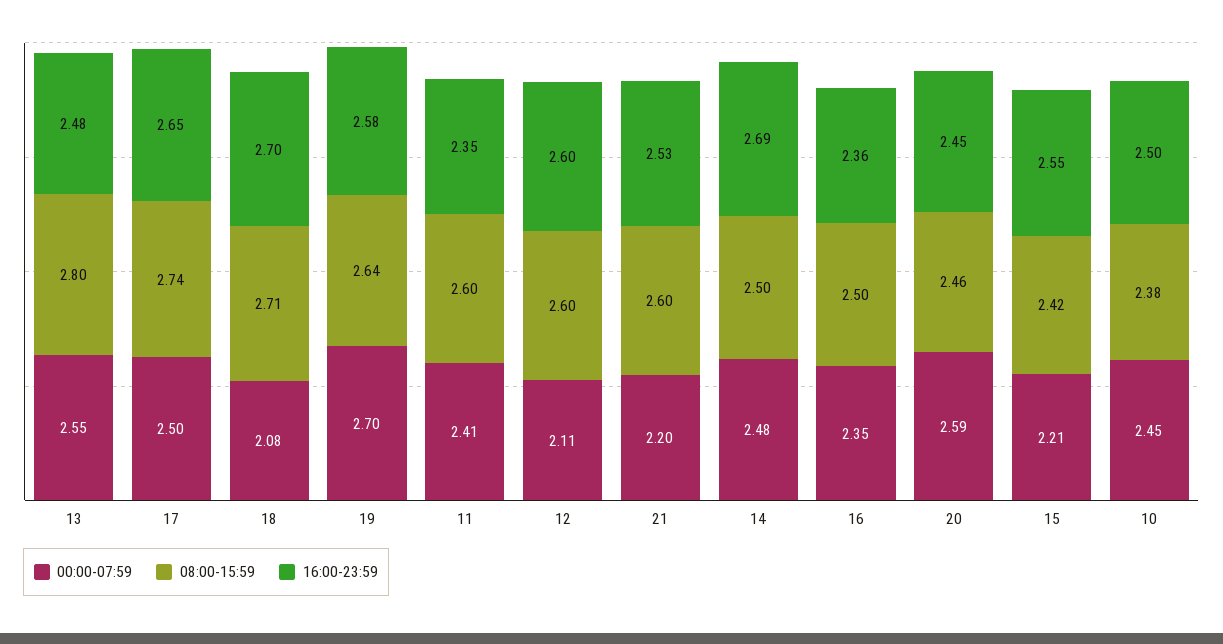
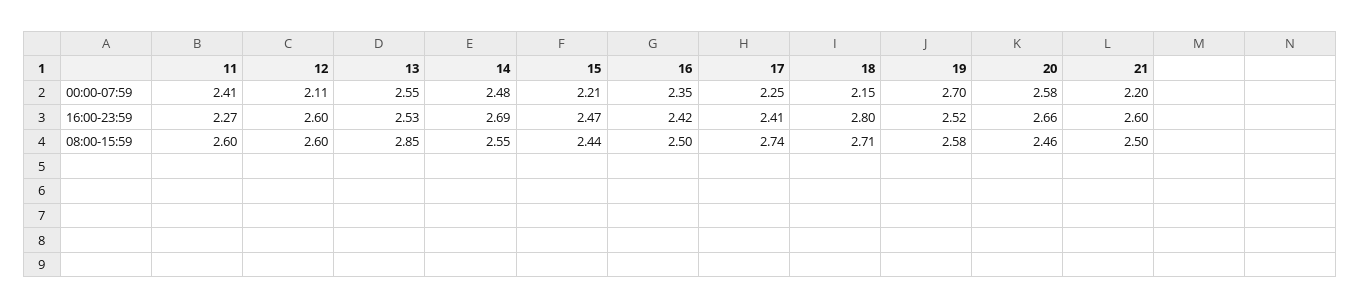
08:00-15:59, 13: 2.8 -> 2.85
16:00-23:59, 13: 2.48 -> 2.53
00:00-07:59, 17: 2.5 -> 2.25
16:00-23:59, 17: 2.65 -> 2.41
00:00-07:59, 18: 2.08 -> 2.15
16:00-23:59, 18: 2.7 -> 2.8
08:00-15:59, 19: 2.64 -> 2.58
16:00-23:59, 19: 2.58 -> 2.52
16:00-23:59, 11: 2.35 -> 2.27
08:00-15:59, 21: 2.6 -> 2.5
16:00-23:59, 21: 2.53 -> 2.6
08:00-15:59, 14: 2.5 -> 2.55
16:00-23:59, 16: 2.36 -> 2.42
00:00-07:59, 20: 2.59 -> 2.58
16:00-23:59, 20: 2.45 -> 2.66
08:00-15:59, 15: 2.42 -> 2.44
16:00-23:59, 15: 2.55 -> 2.47
00:00-07:59, 10: 2.45 -> none
08:00-15:59, 10: 2.38 -> none
16:00-23:59, 10: 2.5 -> none

